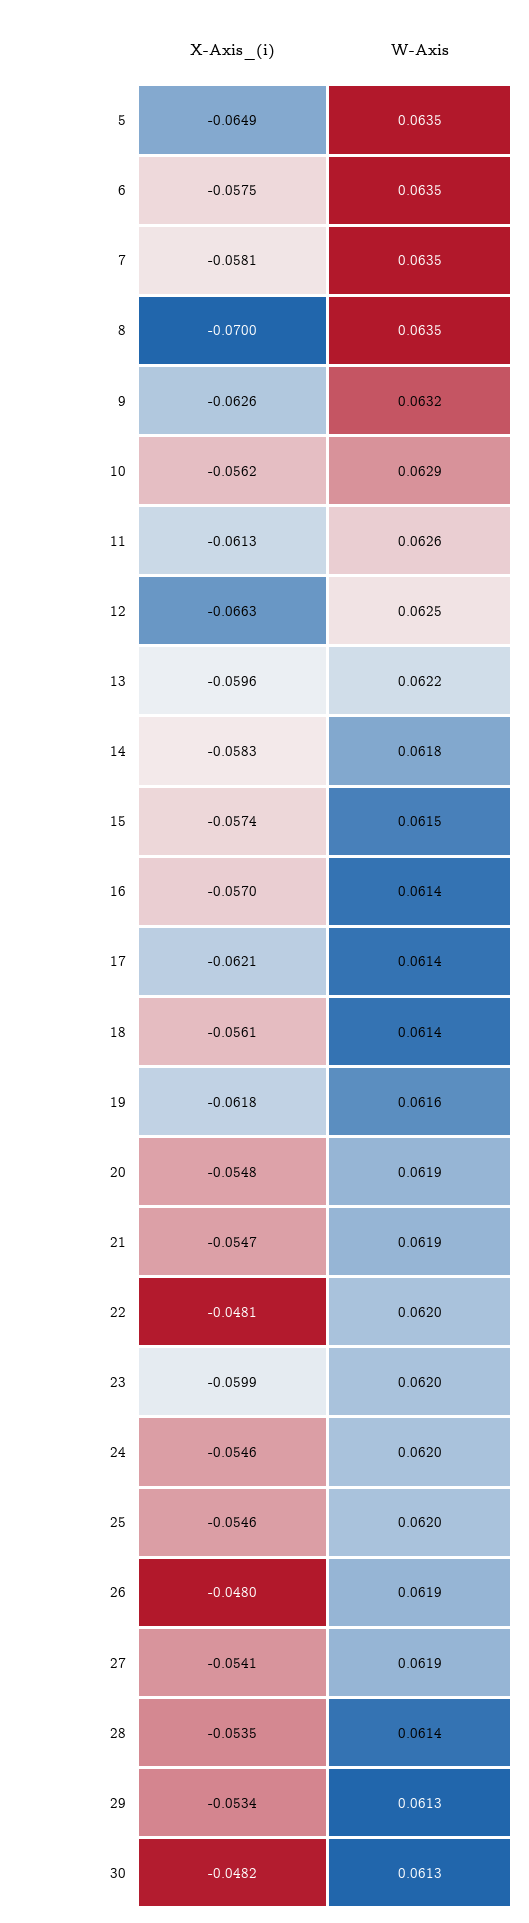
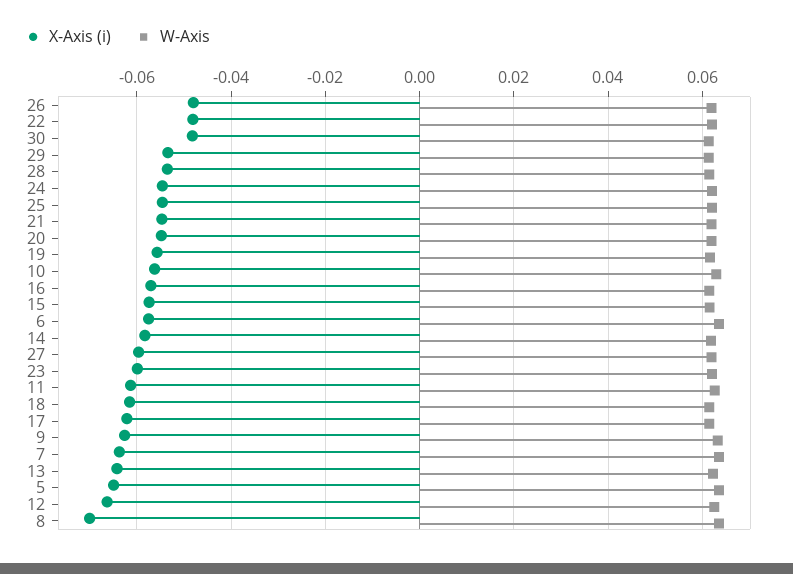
X-Axis_(i), 7: -0.0581 -> -0.064
X-Axis_(i), 13: -0.0596 -> -0.064
X-Axis_(i), 18: -0.0561 -> -0.062
X-Axis_(i), 19: -0.0618 -> -0.056
X-Axis_(i), 27: -0.0541 -> -0.06

